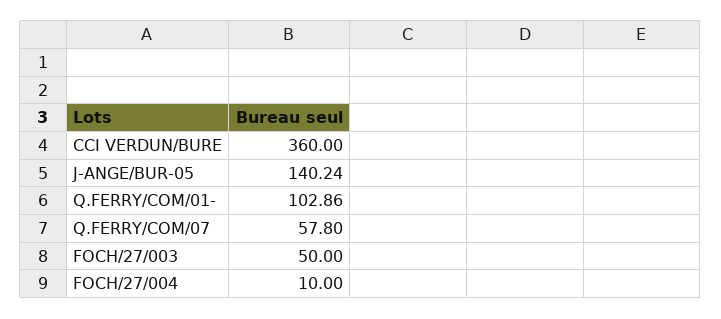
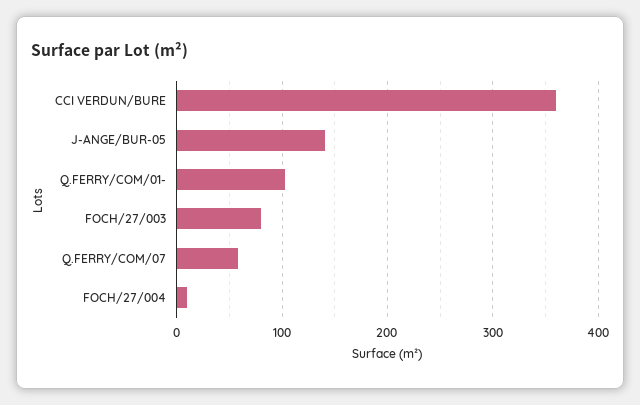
FOCH/27/003: 50 -> 80

